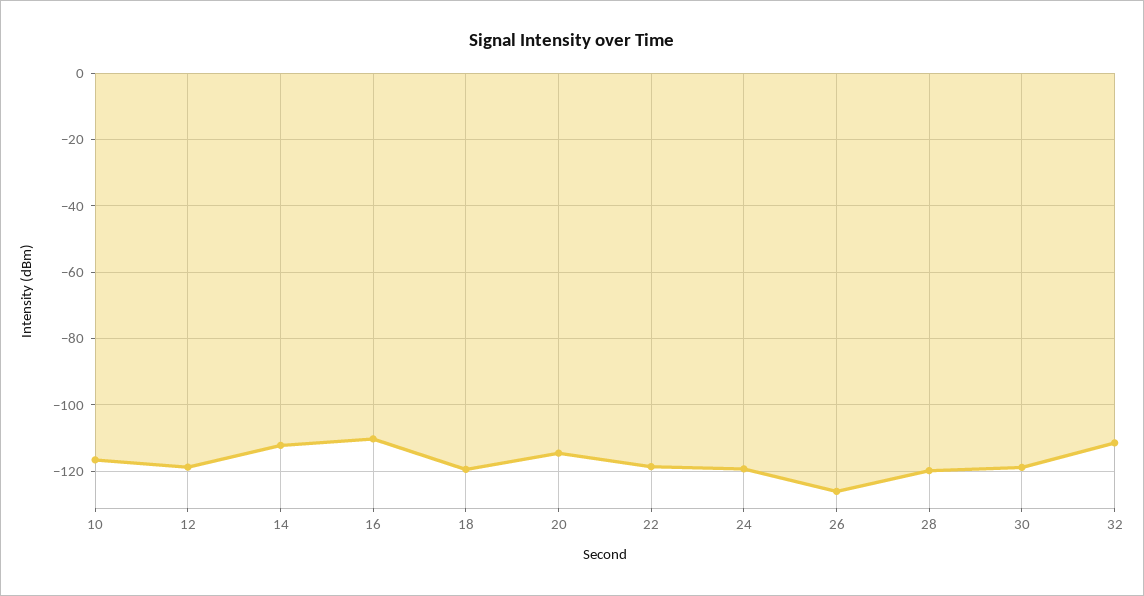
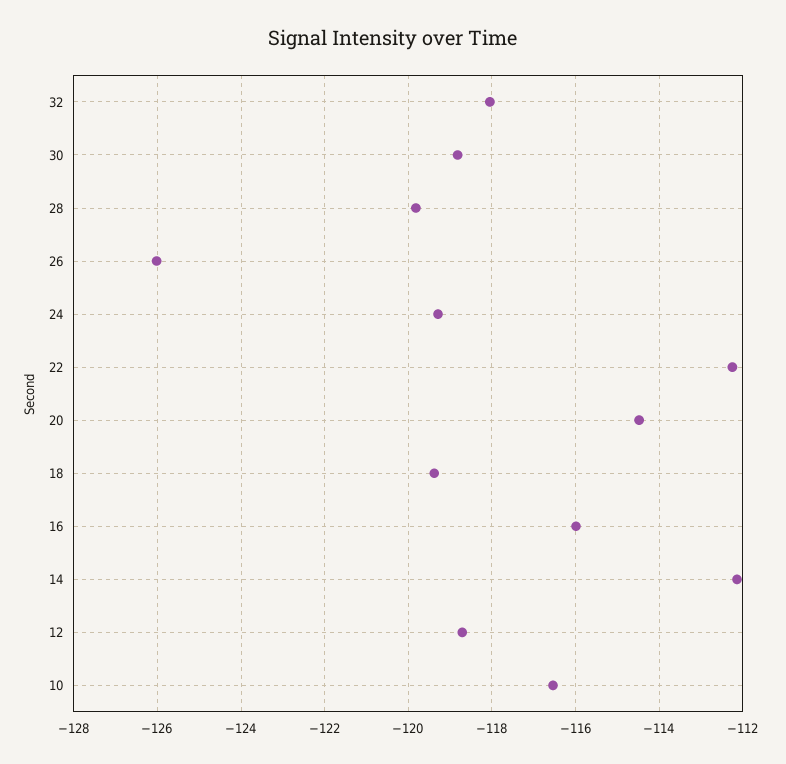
16: -110 -> -116
22: -118 -> -112.2
32: -112 -> -118

